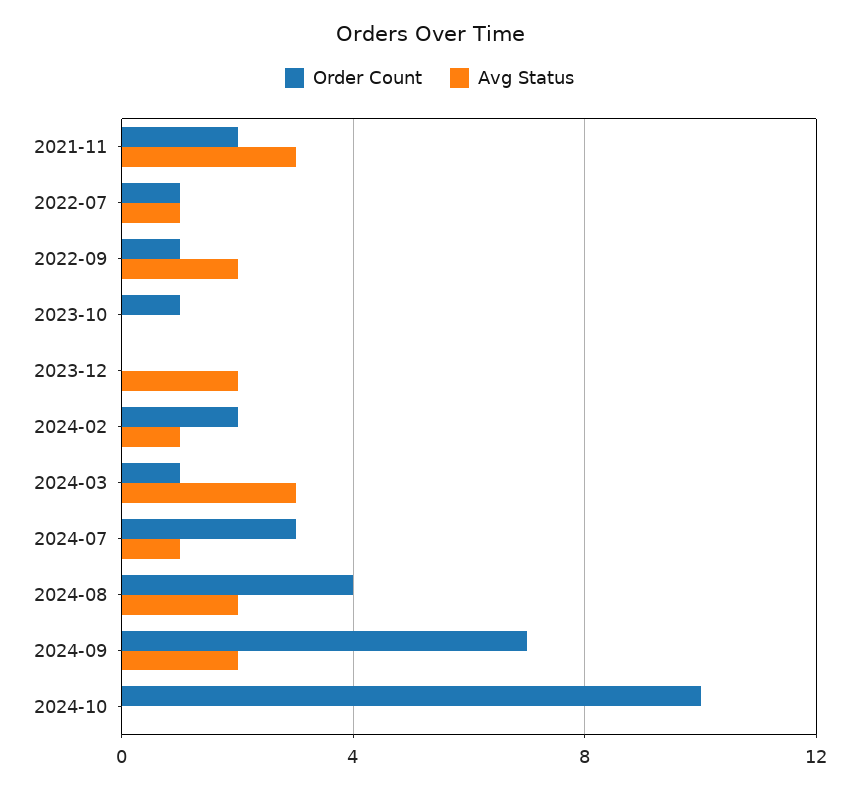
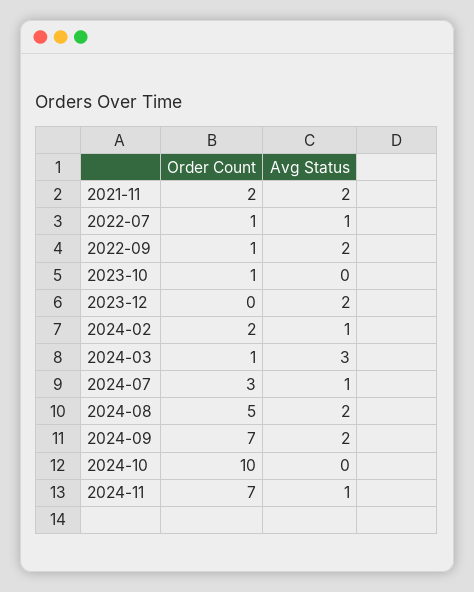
Avg Status, 2021-11: 3 -> 2
Order Count, 2024-08: 4 -> 5
Order Count, 2024-11: none -> 7
Avg Status, 2024-11: none -> 1

